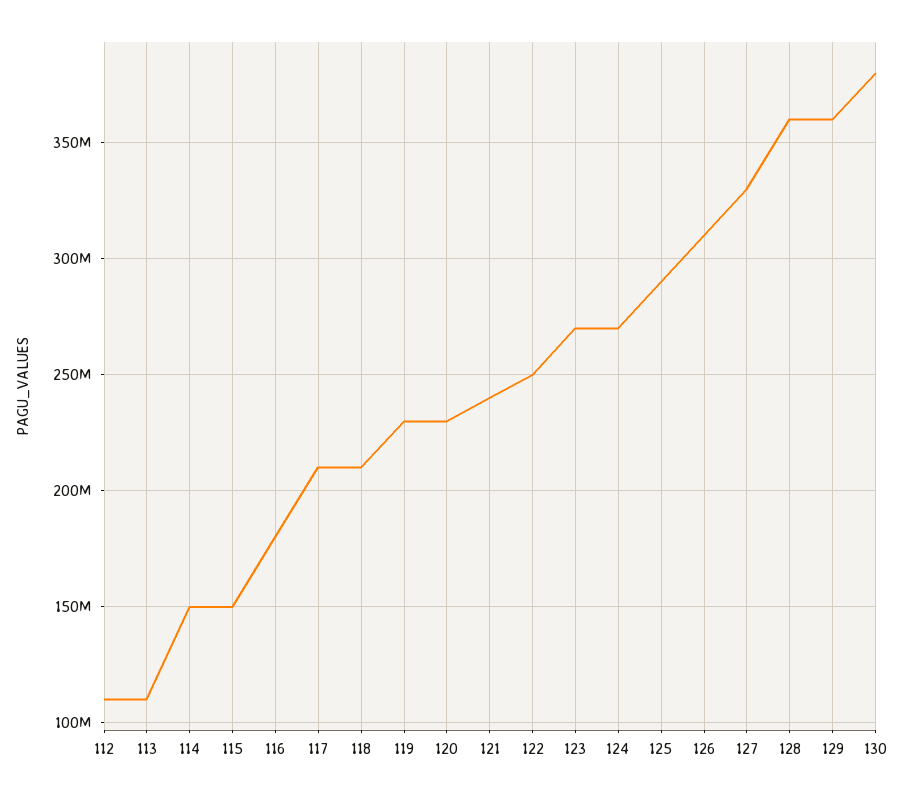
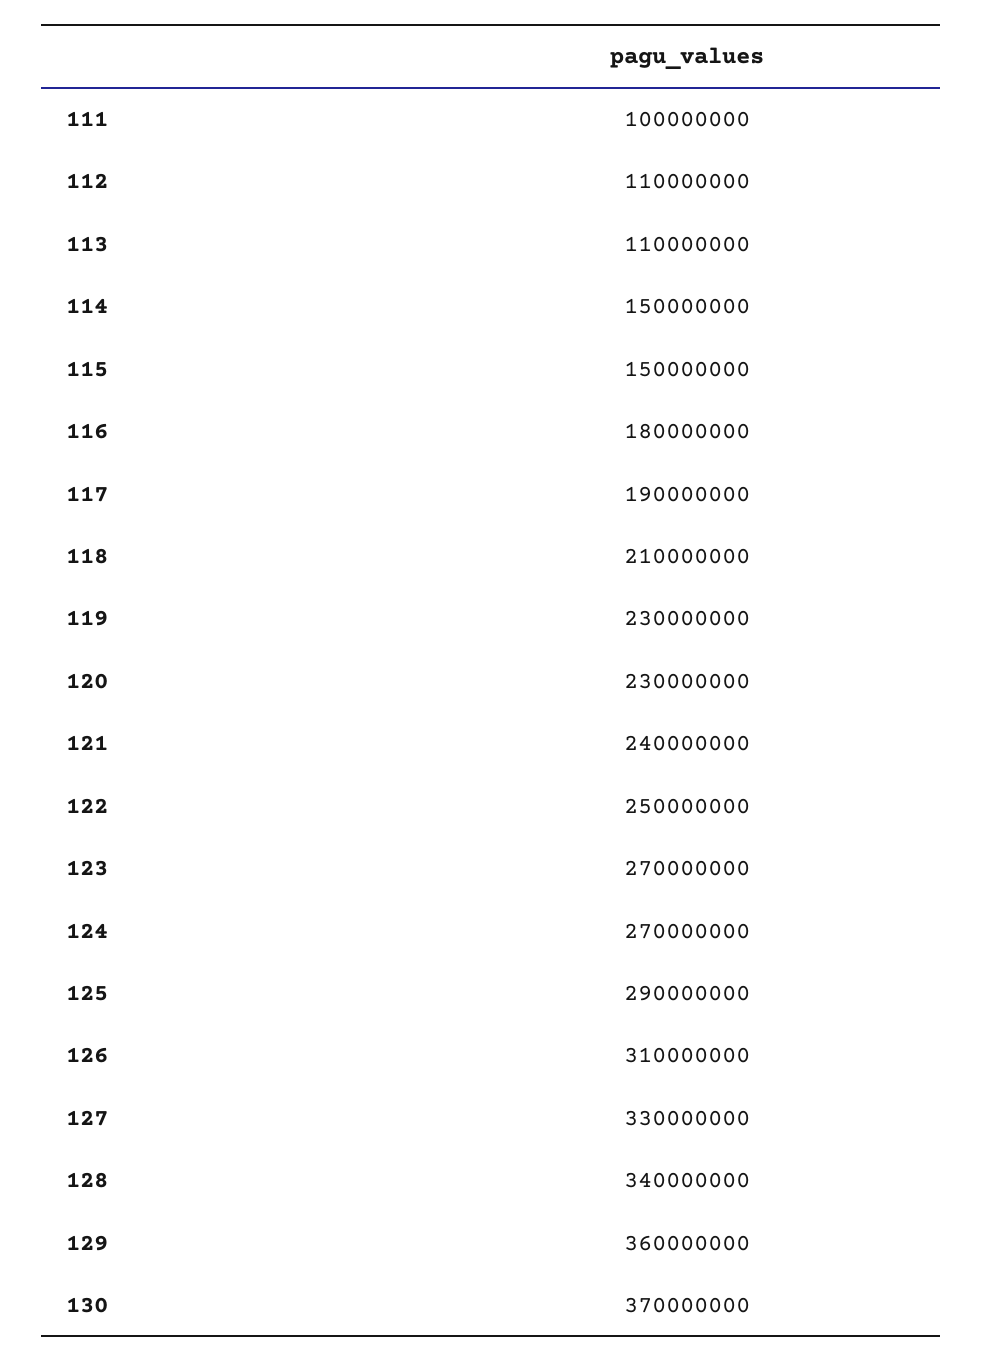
117: 210000000 -> 190000000
128: 360000000 -> 340000000
130: 380000000 -> 370000000
111: none -> 100000000

